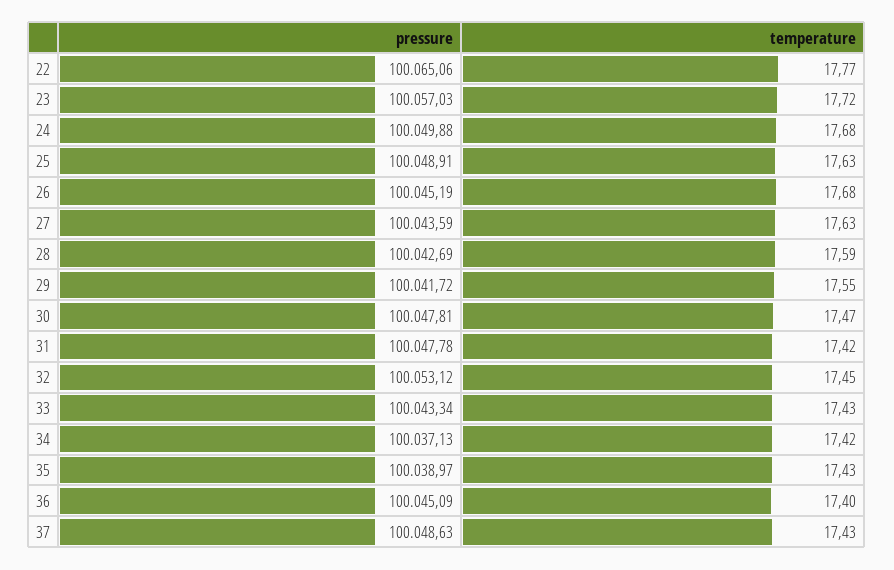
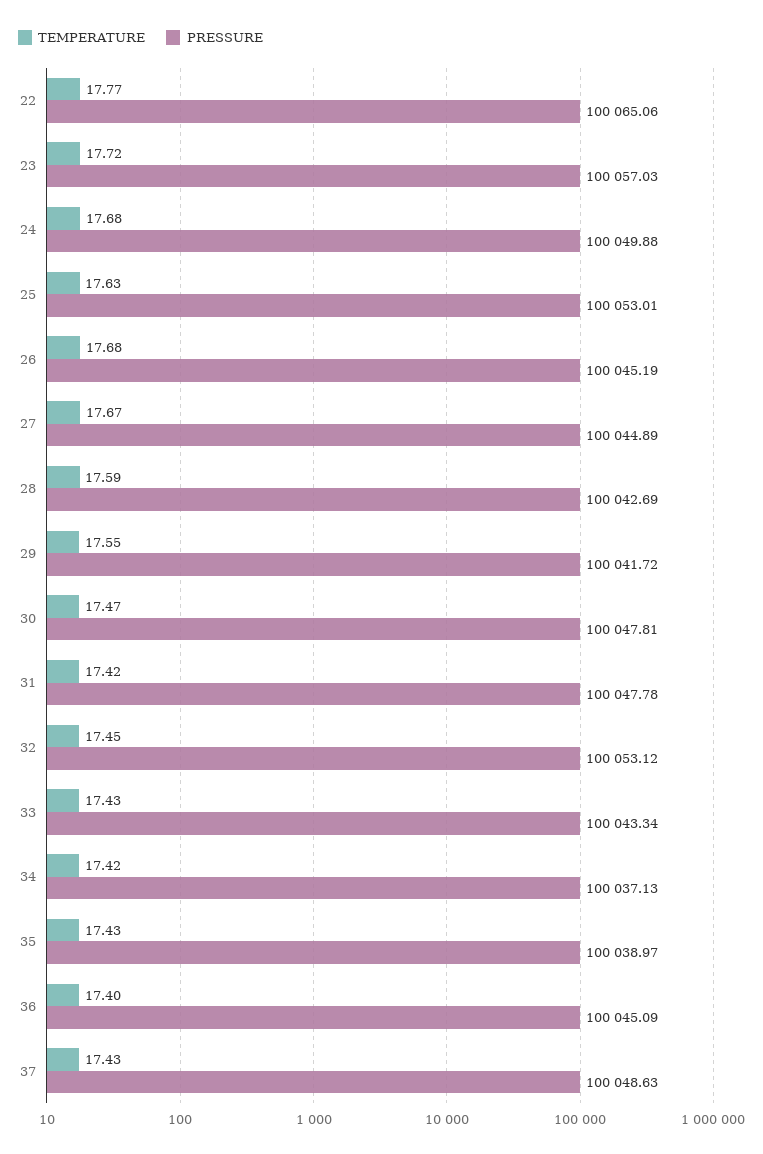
pressure, 25: 100048.91 -> 100053.01
pressure, 27: 100043.59 -> 100044.89
temperature, 27: 17.63 -> 17.67

